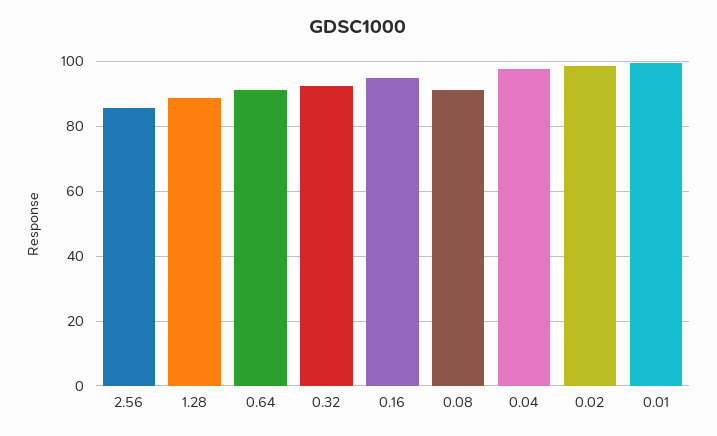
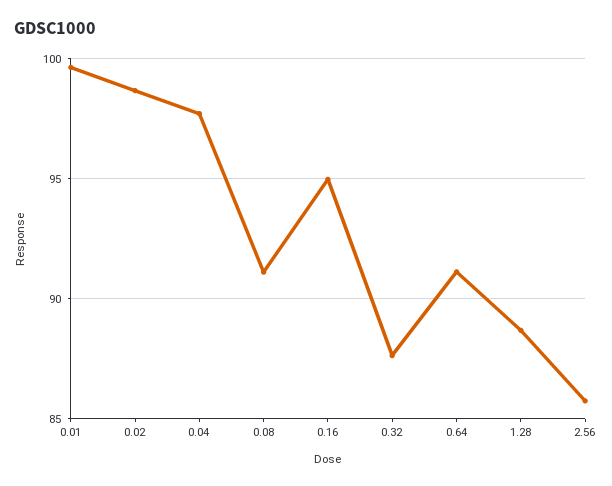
0.32: 92 -> 87.5

